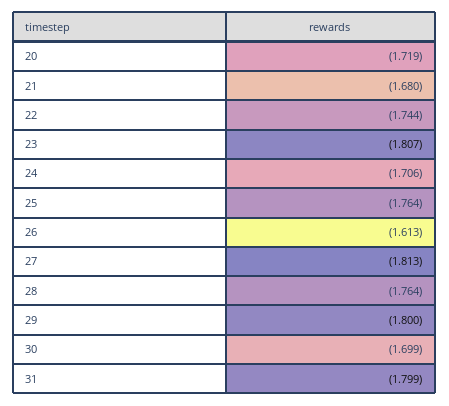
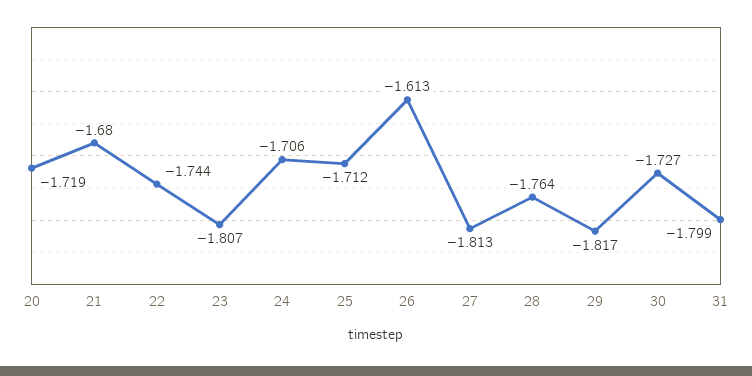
25: -1.764 -> -1.712
29: -1.8 -> -1.817
30: -1.699 -> -1.727

